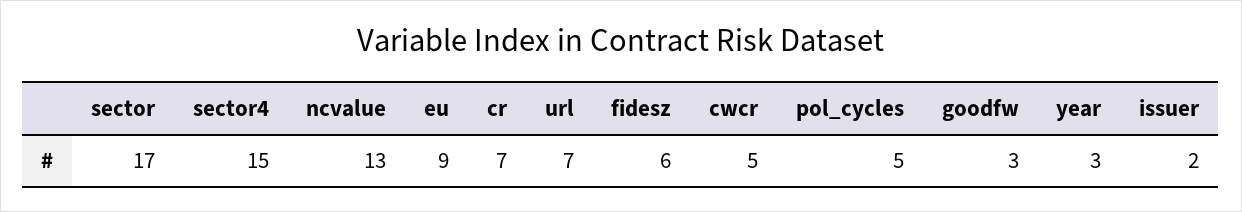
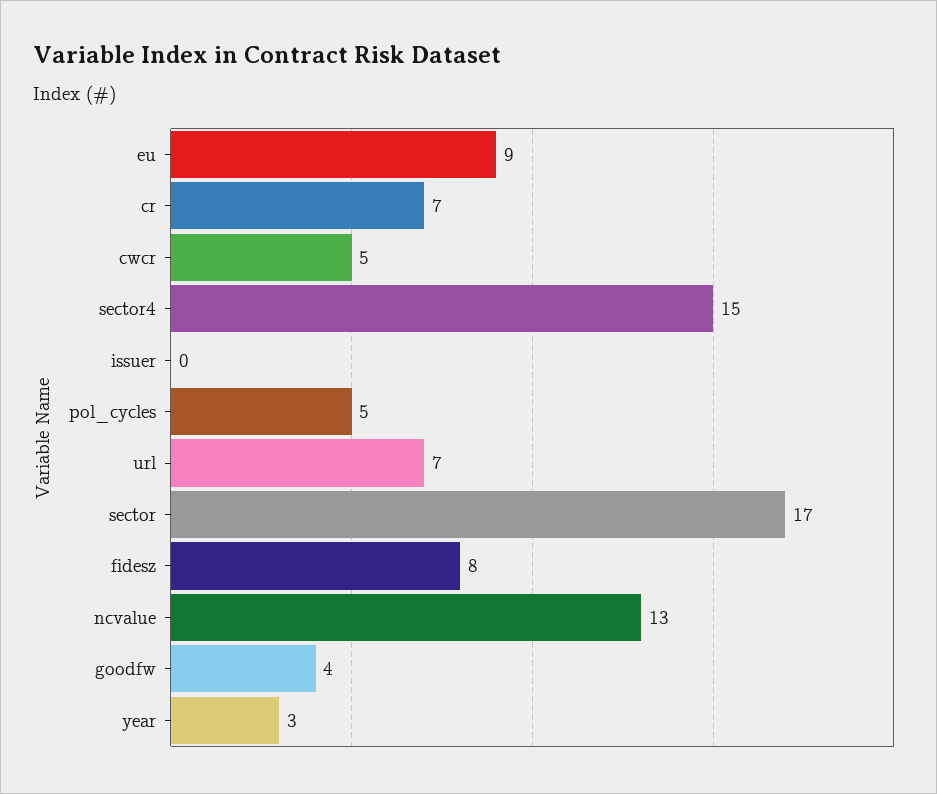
fidesz: 6 -> 8
goodfw: 3 -> 4
issuer: 2 -> 0

